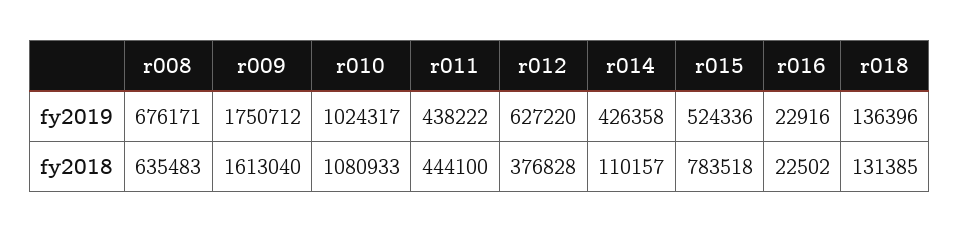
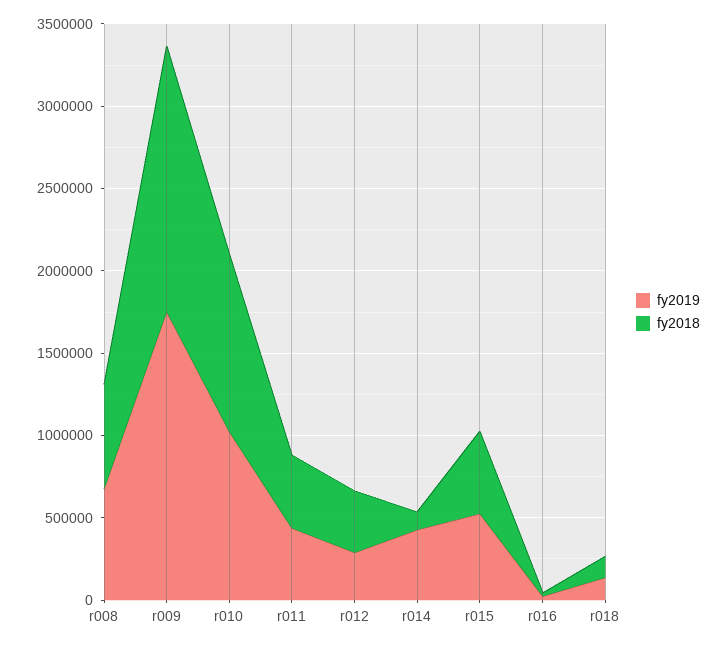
fy2019, r012: 627220 -> 300000
fy2018, r015: 783518 -> 500000

